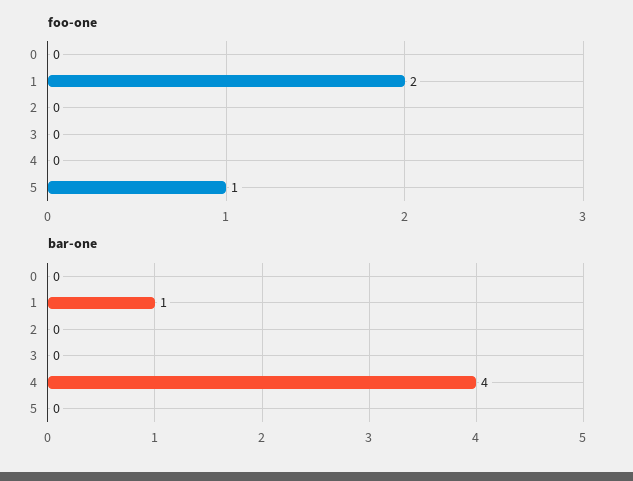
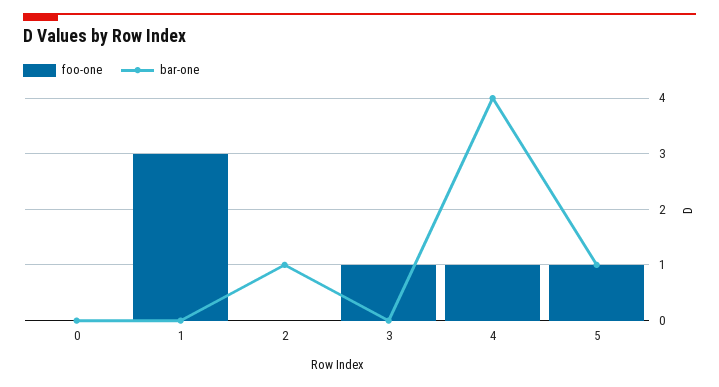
foo-one, 1: 2 -> 3
foo-one, 3: 0 -> 1
foo-one, 4: 0 -> 1
bar-one, 1: 1 -> 0
bar-one, 2: 0 -> 1
bar-one, 5: 0 -> 1

